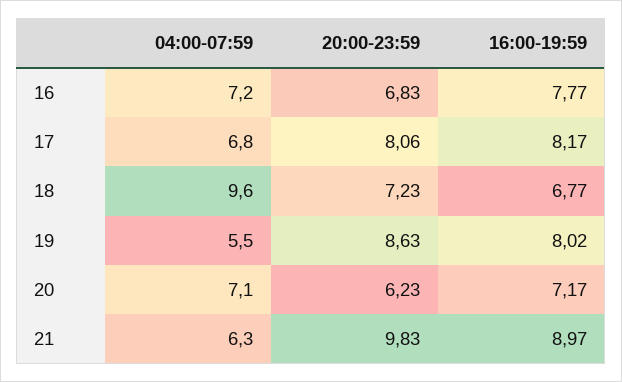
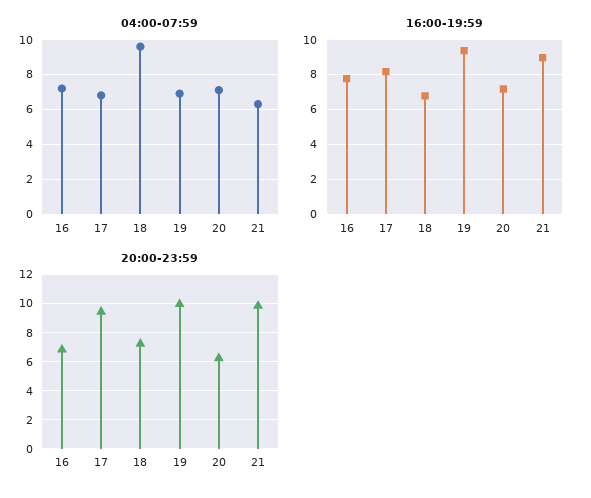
20:00-23:59, 17: 8.06 -> 9.5
04:00-07:59, 19: 5.5 -> 7
20:00-23:59, 19: 8.63 -> 10
16:00-19:59, 19: 8.02 -> 9.5

